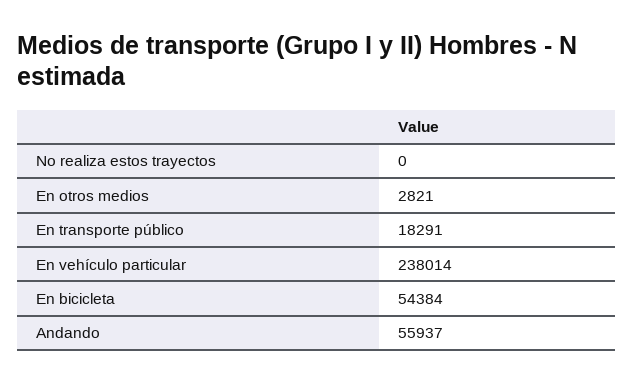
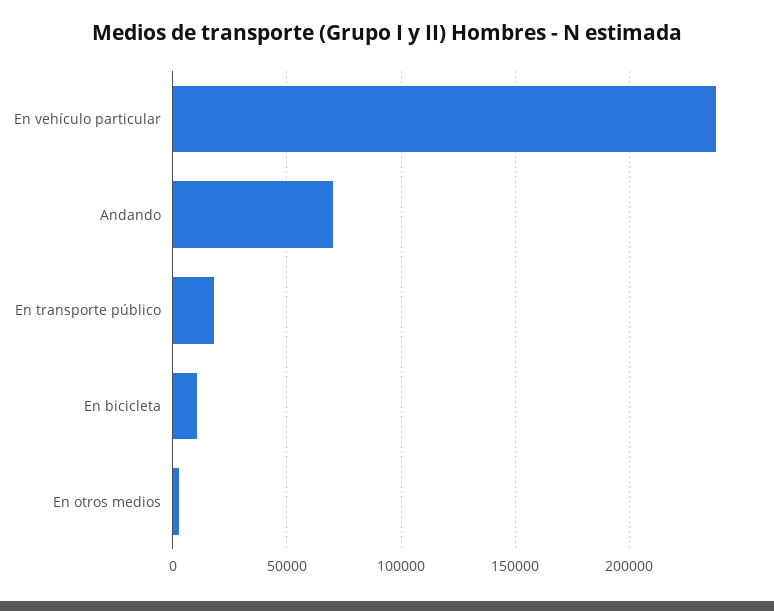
No realiza estos trayectos: 0 -> none
En bicicleta: 54384 -> 10000
Andando: 55937 -> 70000

